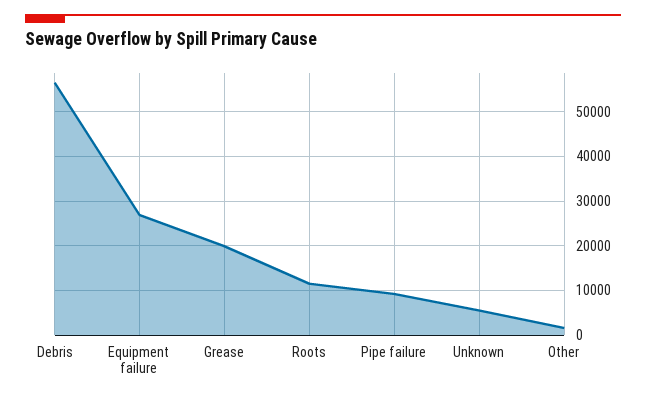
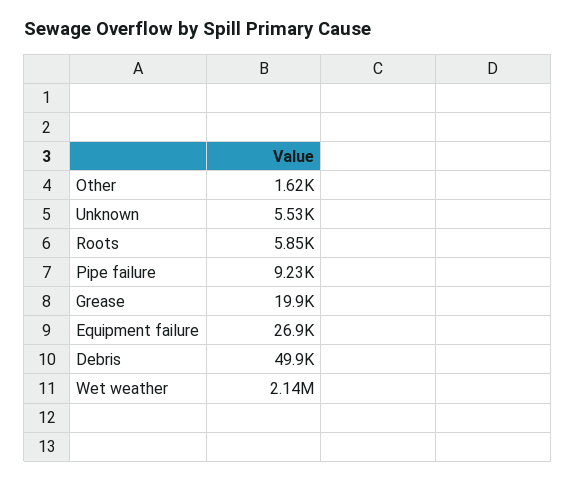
Debris: 56000 -> 49900
Roots: 12000 -> 5850
Wet weather: none -> 2140000

